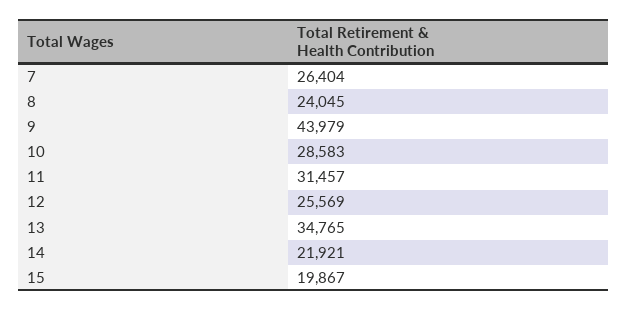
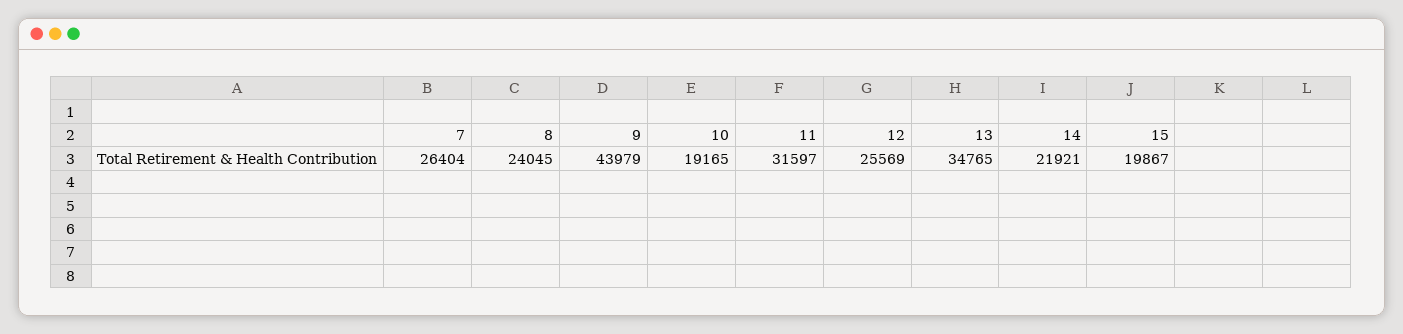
10: 28583 -> 19165
11: 31457 -> 31597

